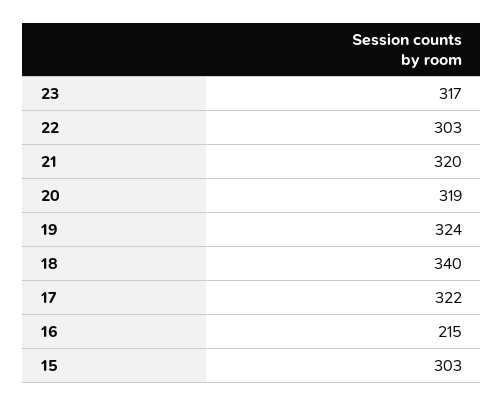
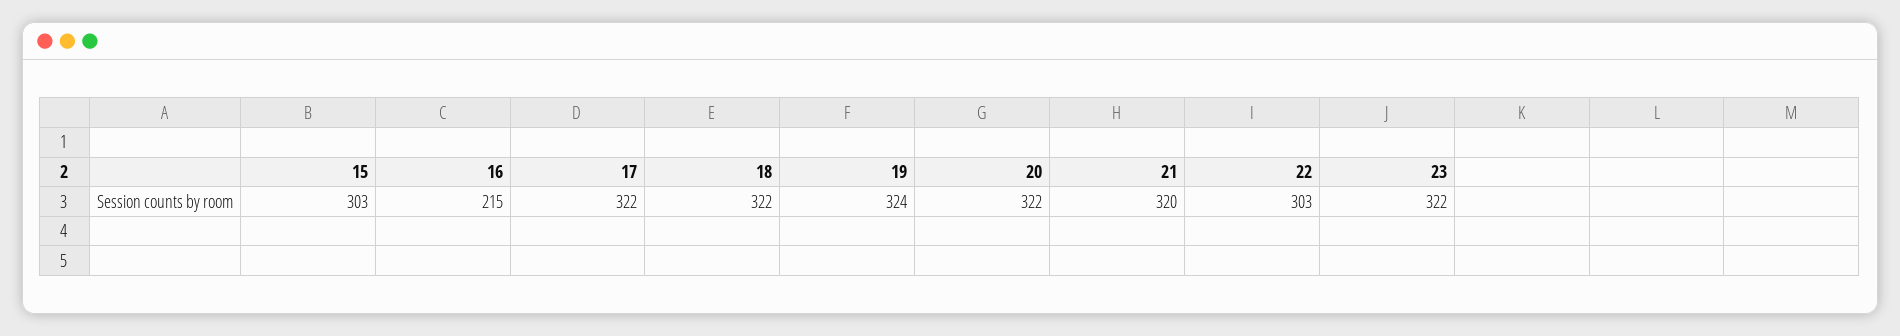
23: 317 -> 322
20: 319 -> 322
18: 340 -> 322

